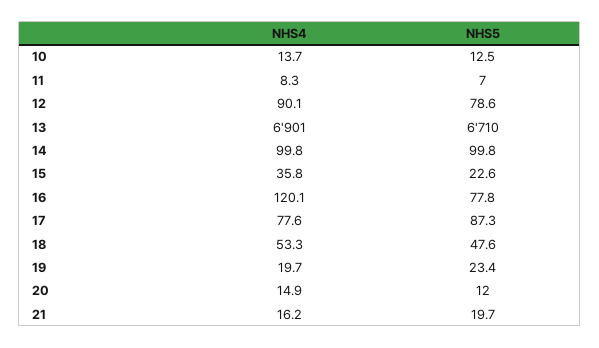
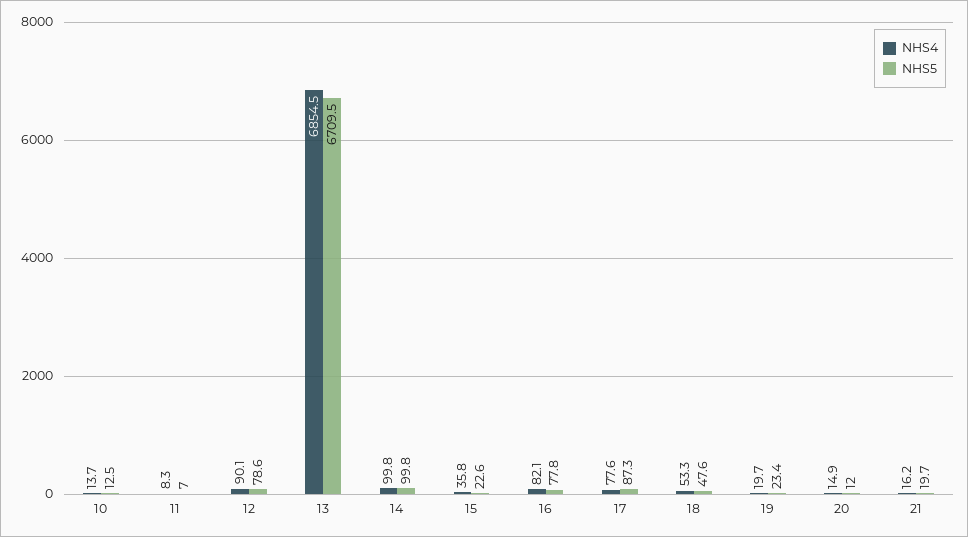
NHS4, 13: 6901 -> 6854.5
NHS5, 13: 6710 -> 6709.5
NHS4, 16: 120.1 -> 82.1

